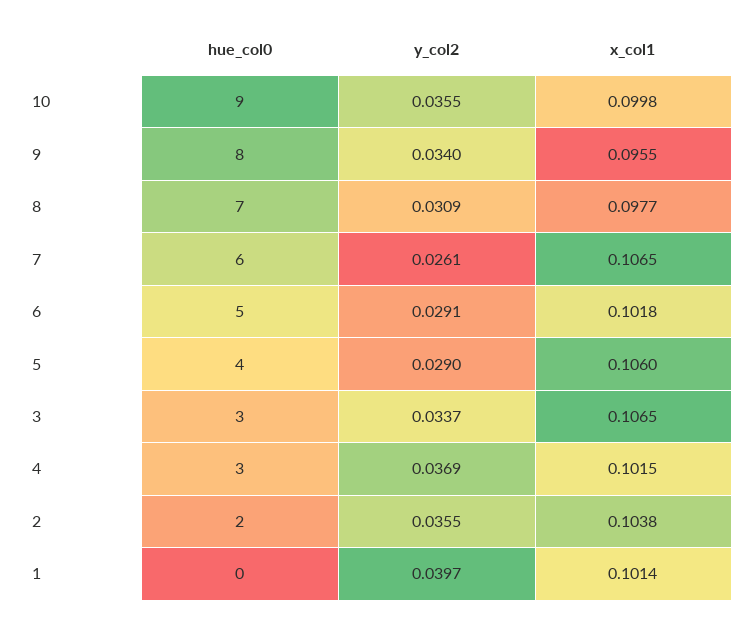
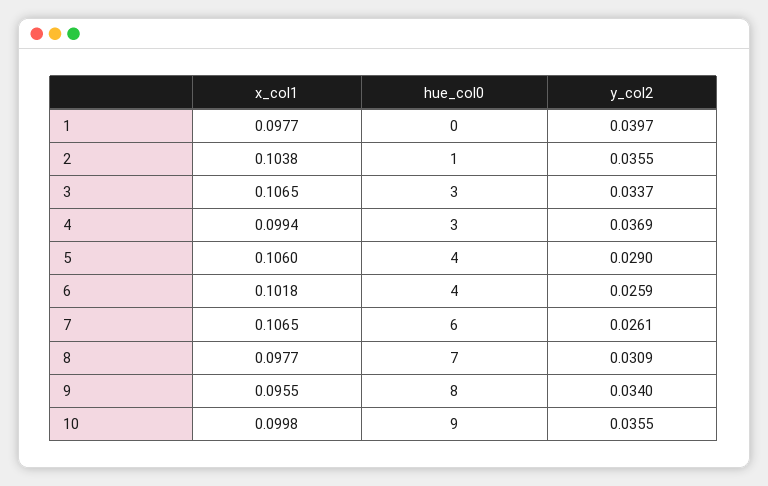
hue_col0, 6: 5 -> 4
y_col2, 6: 0.0291 -> 0.0259
x_col1, 4: 0.1015 -> 0.0994
hue_col0, 2: 2 -> 1
x_col1, 1: 0.1014 -> 0.0977

